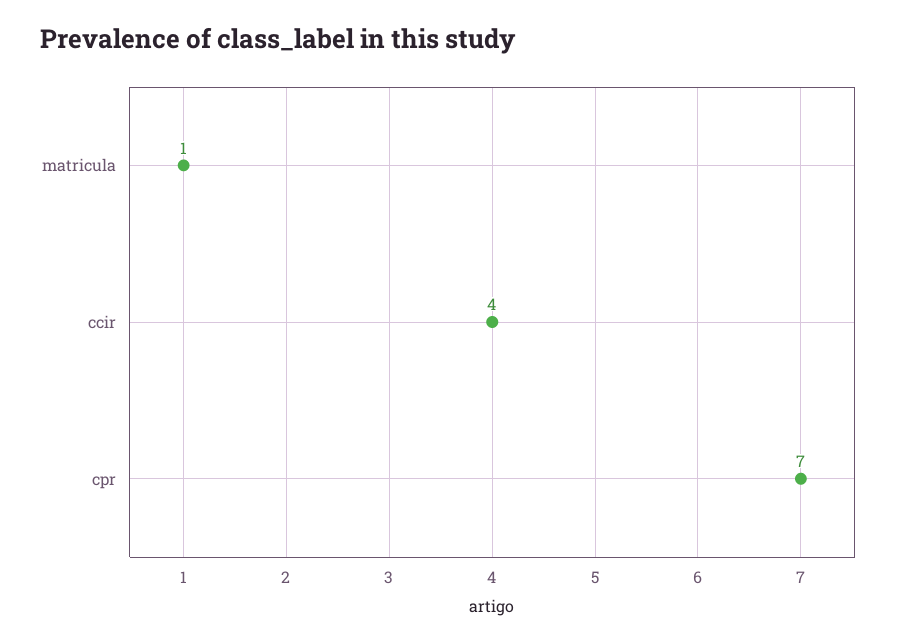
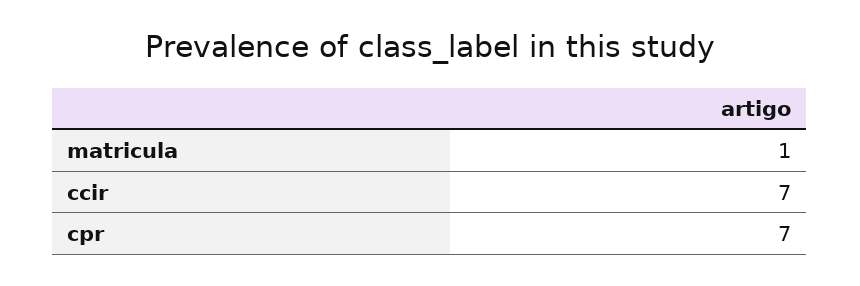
ccir: 4 -> 7

